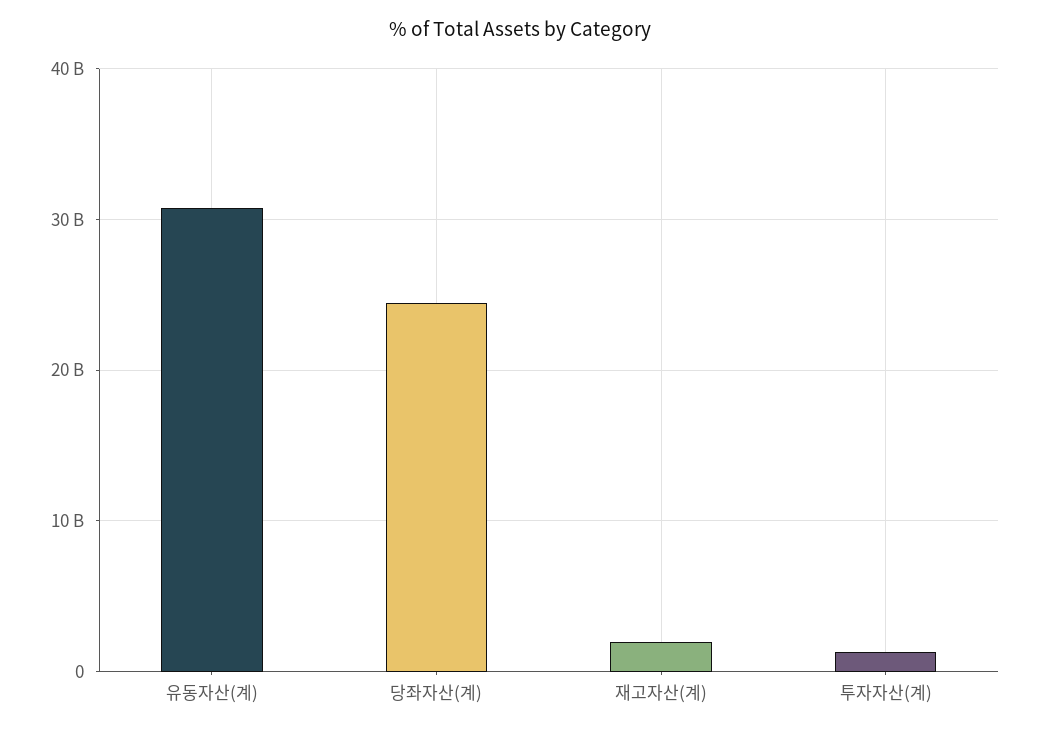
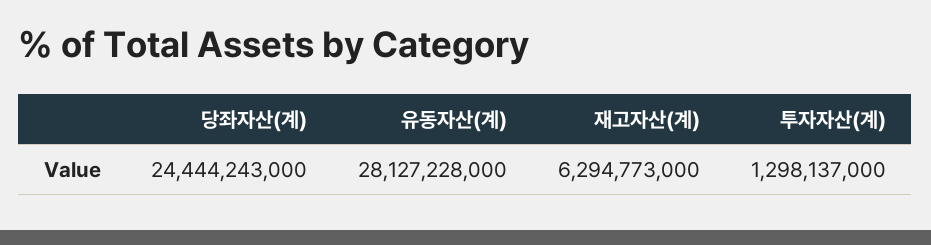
유동자산(계): 31000000000 -> 28127228000
재고자산(계): 2000000000 -> 6294773000

